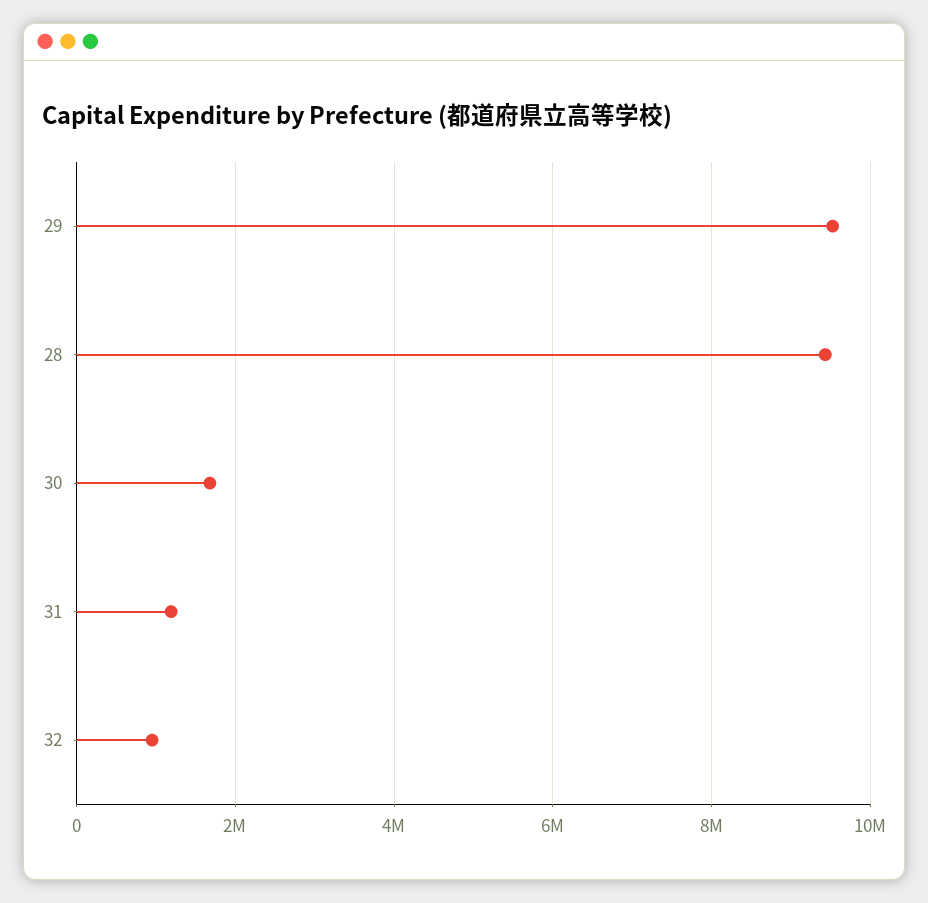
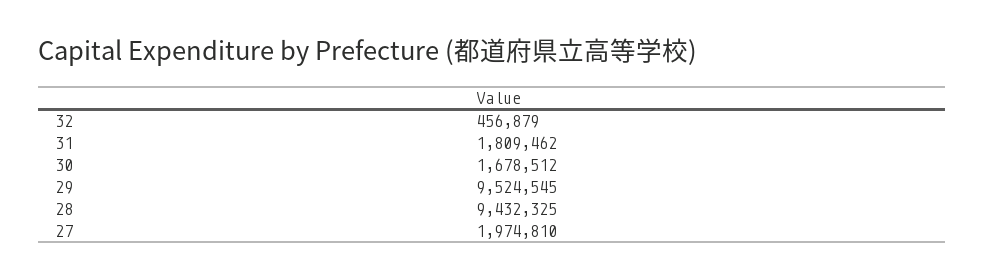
31: 1200000 -> 1809462
32: 1000000 -> 456879
27: none -> 1974810

